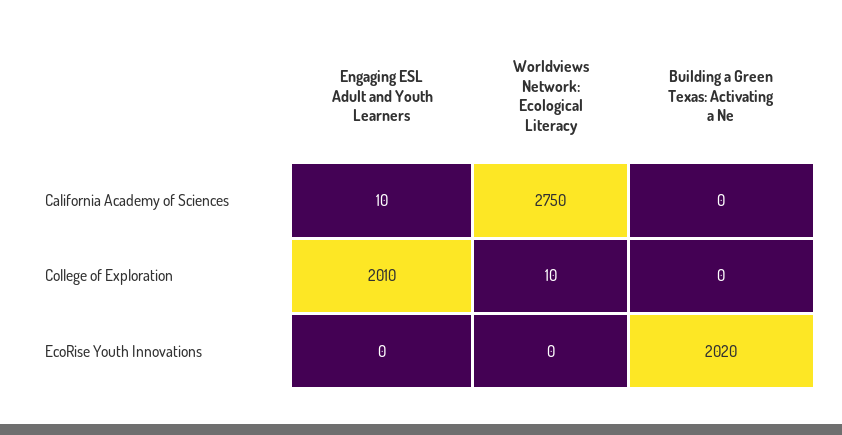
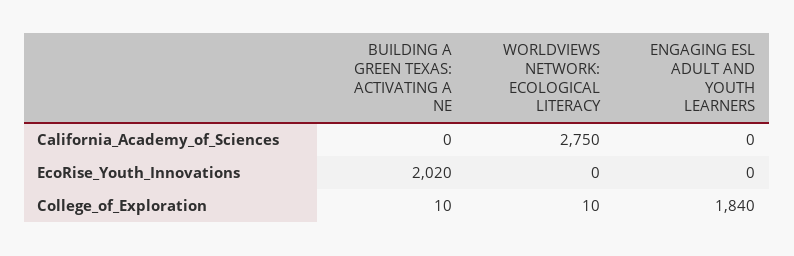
Engaging ESL Adult and Youth Learners, California Academy of Sciences: 10 -> 0
Engaging ESL Adult and Youth Learners, College of Exploration: 2010 -> 1840
Building a Green Texas: Activating a Ne, College of Exploration: 0 -> 10

